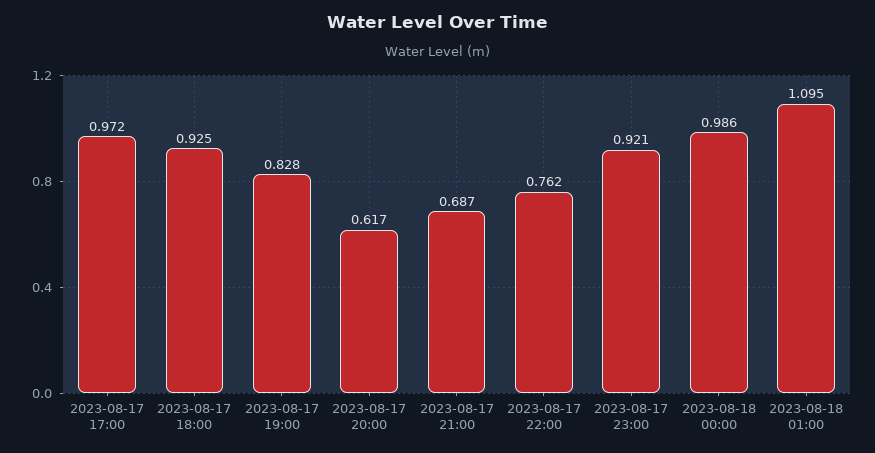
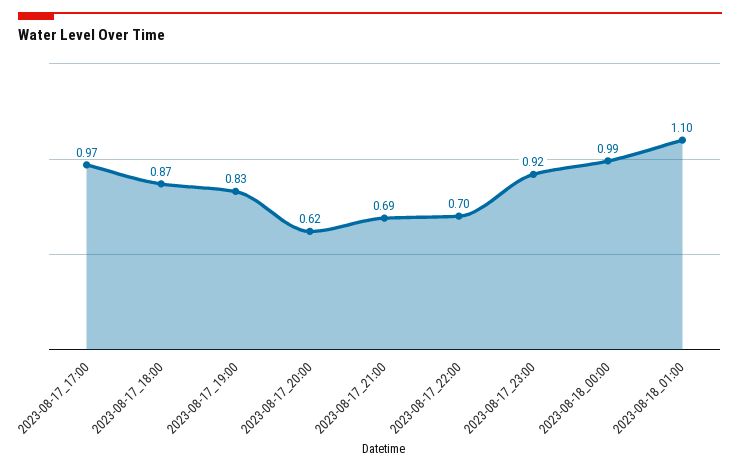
2023-08-17 18:00: 0.925 -> 0.87
2023-08-17 22:00: 0.762 -> 0.7

